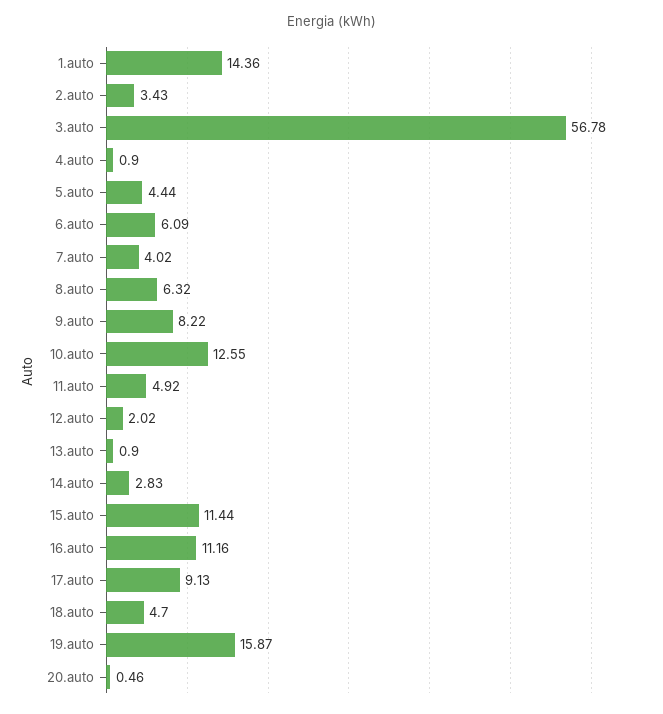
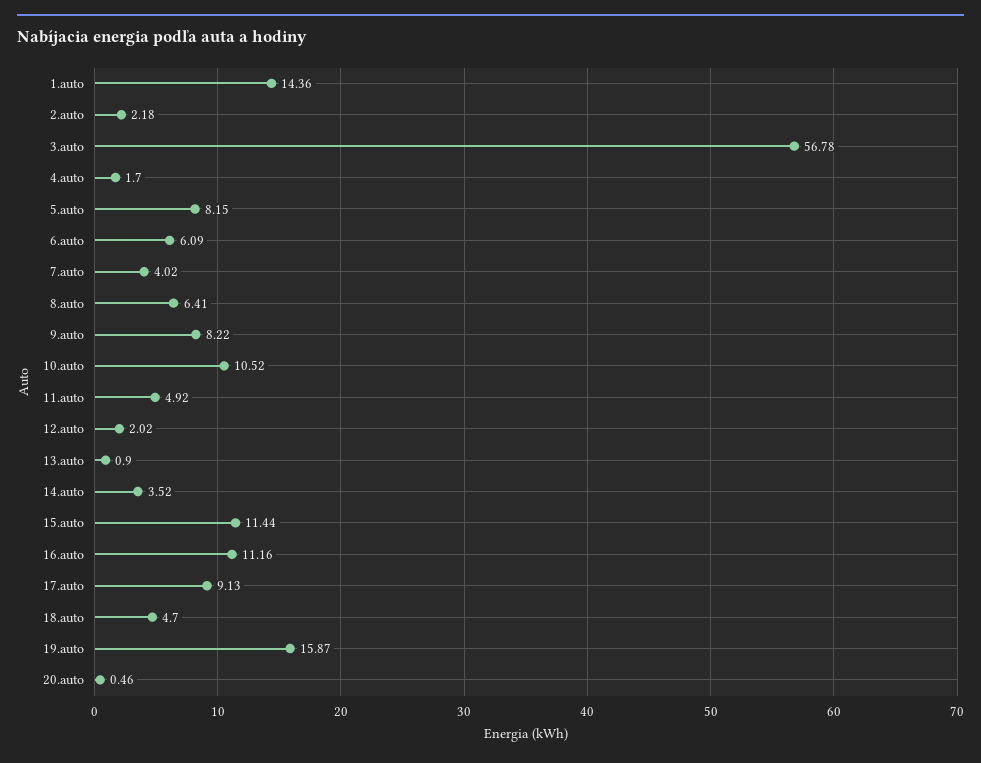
2.auto: 3.43 -> 2.18
4.auto: 0.9 -> 1.7
5.auto: 4.44 -> 8.15
8.auto: 6.32 -> 6.41
10.auto: 12.55 -> 10.52
14.auto: 2.83 -> 3.52

